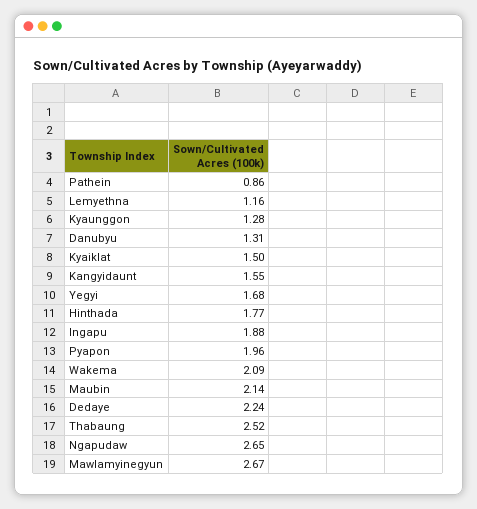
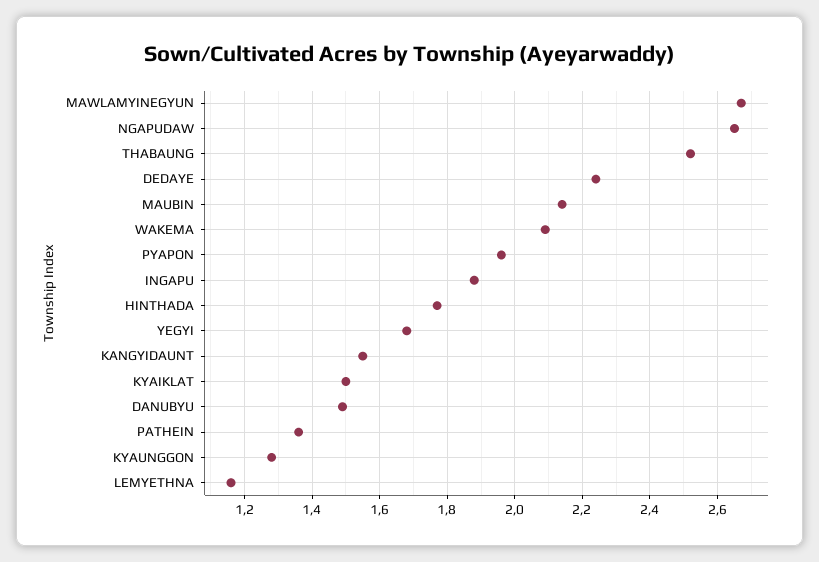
Pathein: 0.86 -> 1.35
Danubyu: 1.31 -> 1.5

